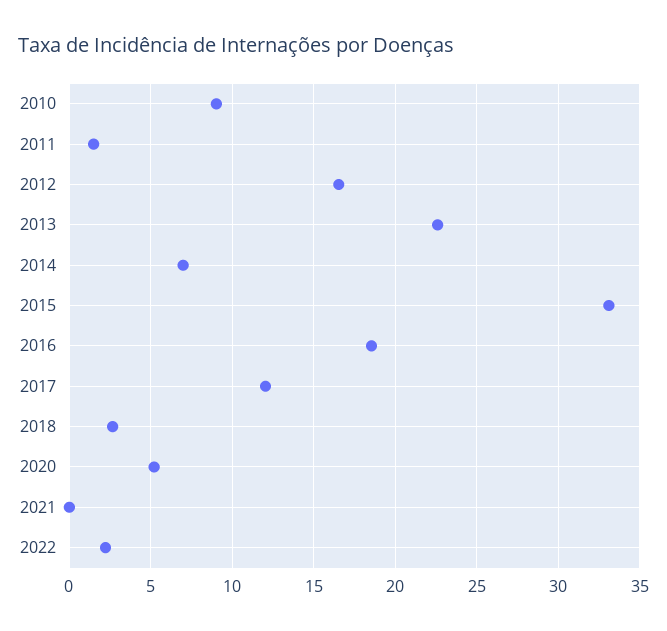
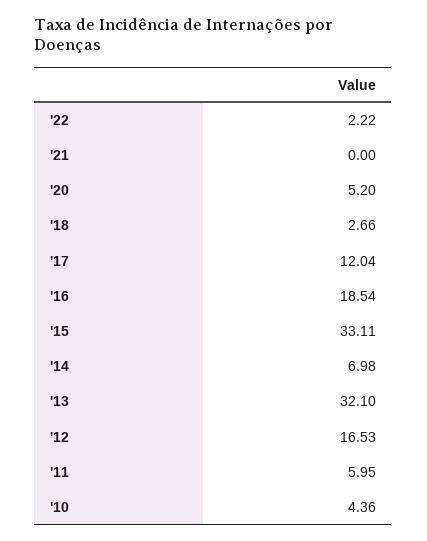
2010: 9 -> 4.36
2011: 1.5 -> 5.95
2013: 22.5 -> 32.1

